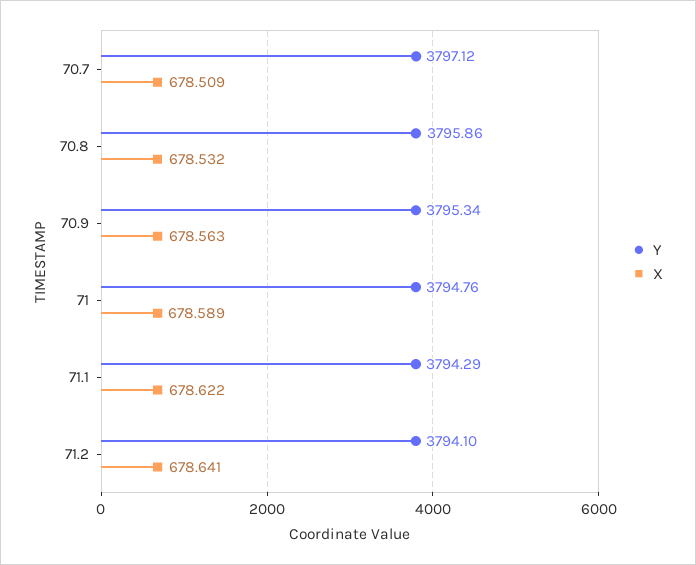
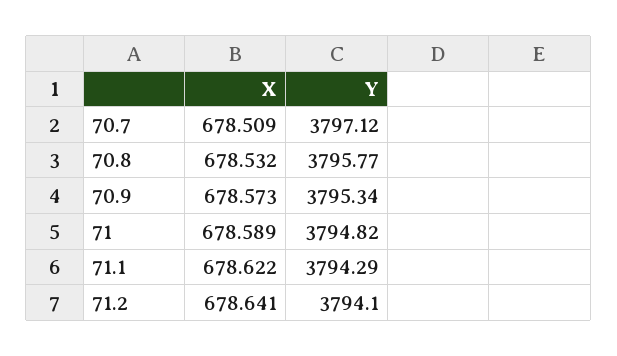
Y, 70.8: 3795.86 -> 3795.77
X, 70.9: 678.563 -> 678.573
Y, 71: 3794.76 -> 3794.82

